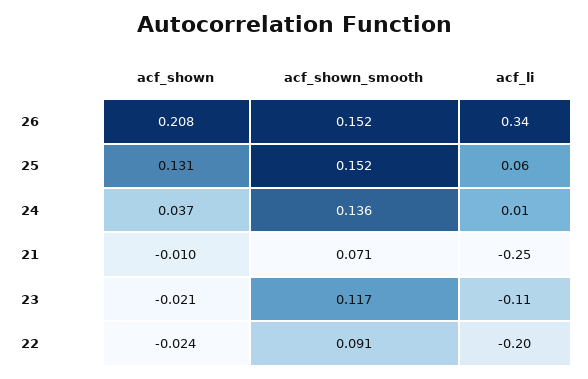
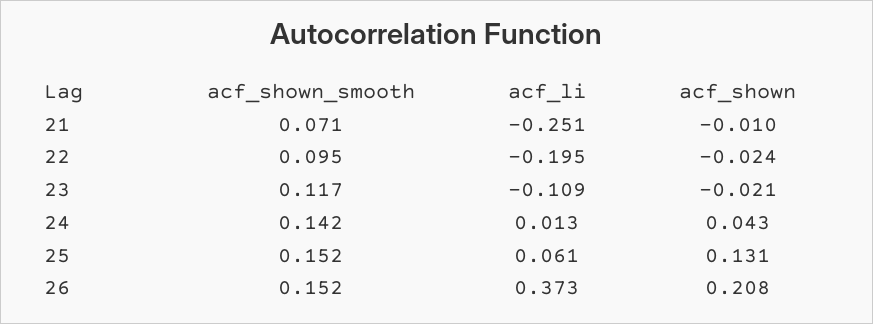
acf_li, 26: 0.34 -> 0.373
acf_shown, 24: 0.037 -> 0.043
acf_shown_smooth, 24: 0.136 -> 0.142
acf_shown_smooth, 22: 0.091 -> 0.095

